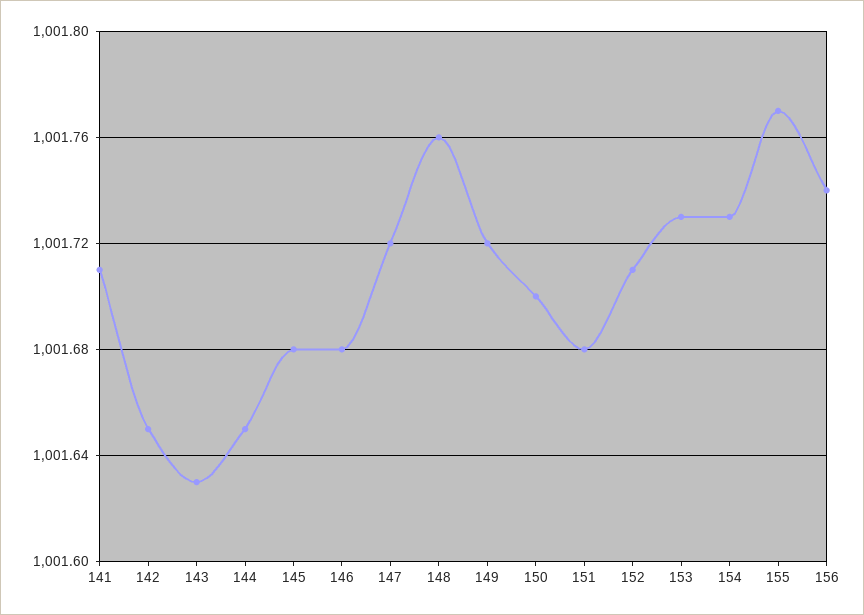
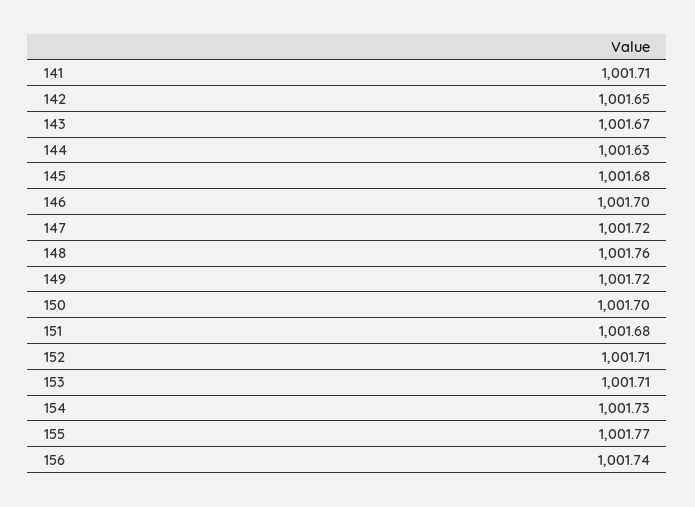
143: 1001.63 -> 1001.67
144: 1001.65 -> 1001.63
146: 1001.68 -> 1001.7
153: 1001.73 -> 1001.71

